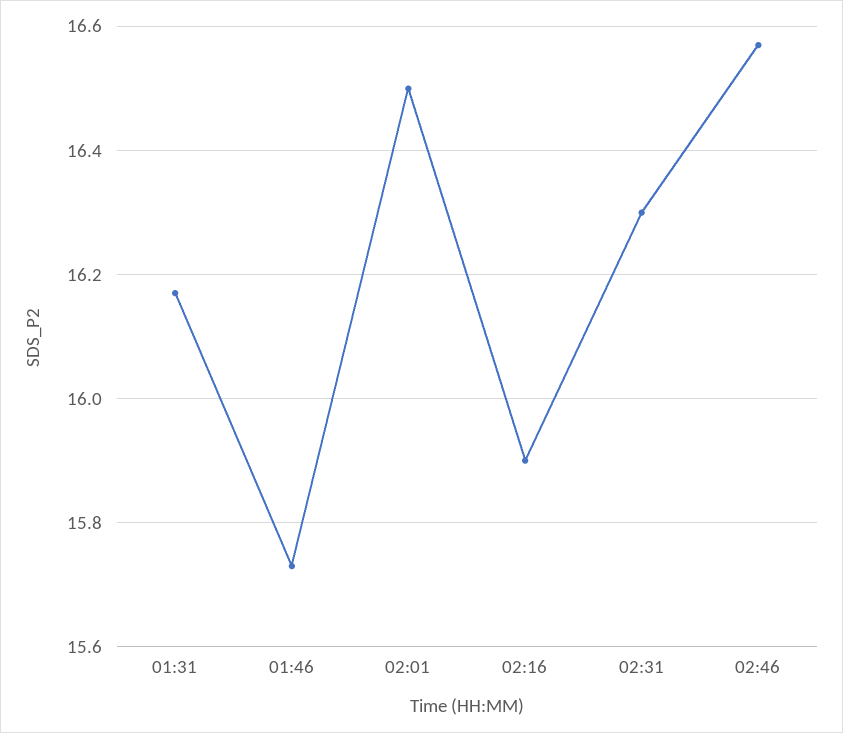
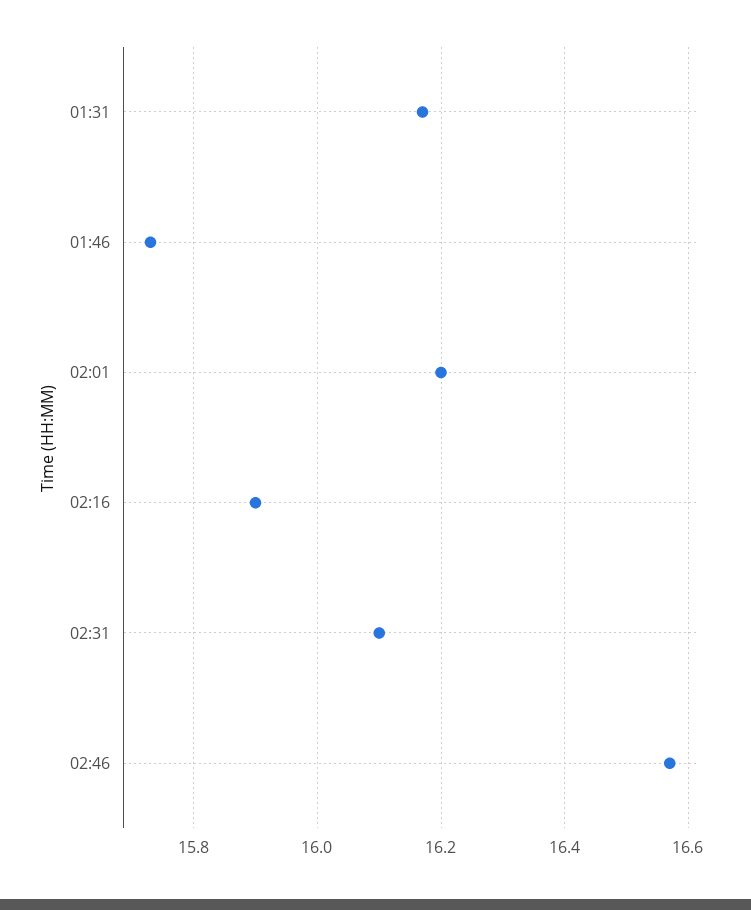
02:01: 16.5 -> 16.2
02:31: 16.3 -> 16.1

